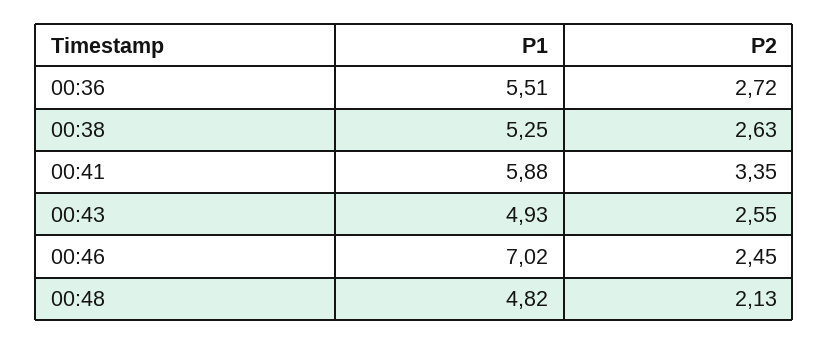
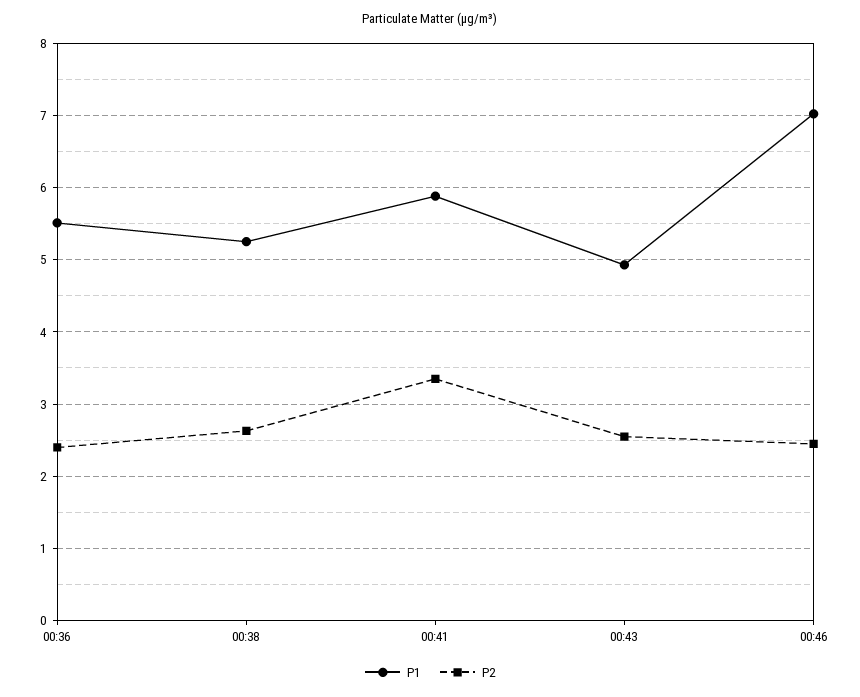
P2, 00:36: 2.72 -> 2.4
P1, 00:48: 4.82 -> none
P2, 00:48: 2.13 -> none

